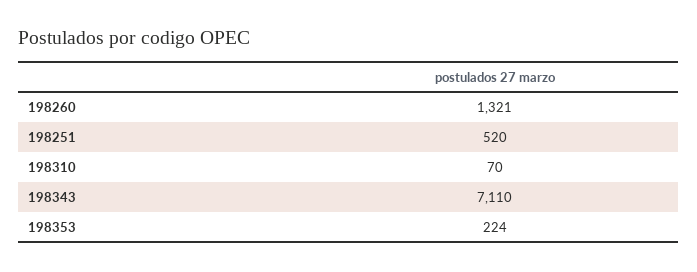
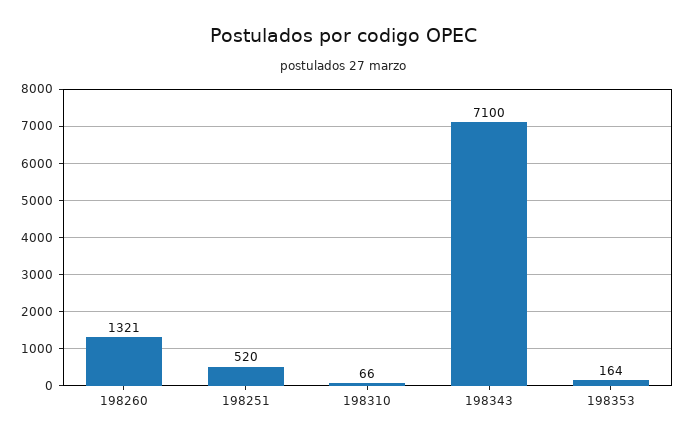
198310: 70 -> 66
198343: 7110 -> 7100
198353: 224 -> 164

